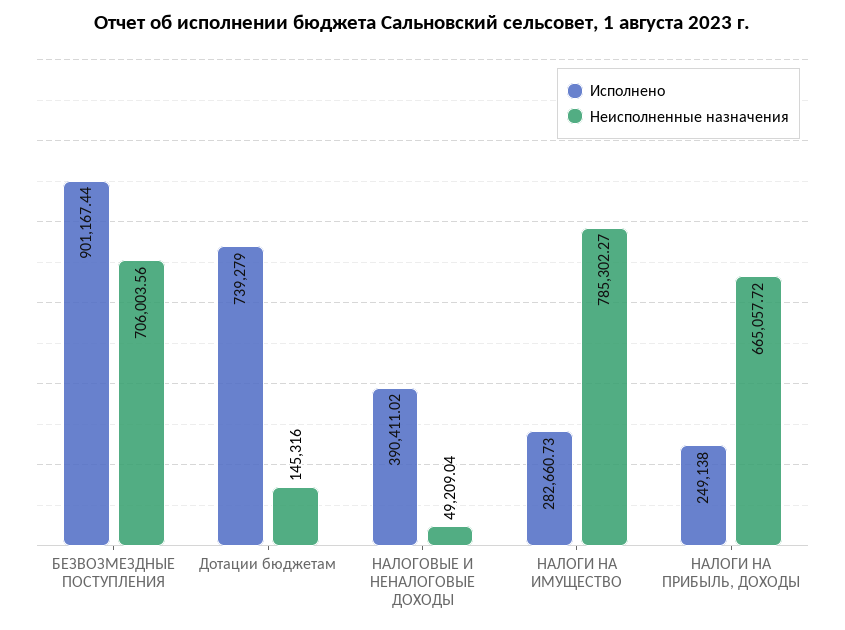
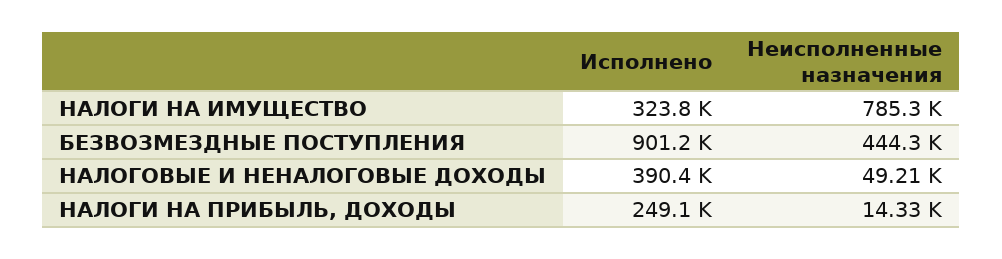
Неисполненные назначения, БЕЗВОЗМЕЗДНЫЕ ПОСТУПЛЕНИЯ: 706003.56 -> 444300
Исполнено, Дотации бюджетам: 739279 -> none
Неисполненные назначения, Дотации бюджетам: 145316 -> none
Исполнено, НАЛОГИ НА ИМУЩЕСТВО: 282660.73 -> 323800
Неисполненные назначения, НАЛОГИ НА ПРИБЫЛЬ, ДОХОДЫ: 665057.72 -> 14330

